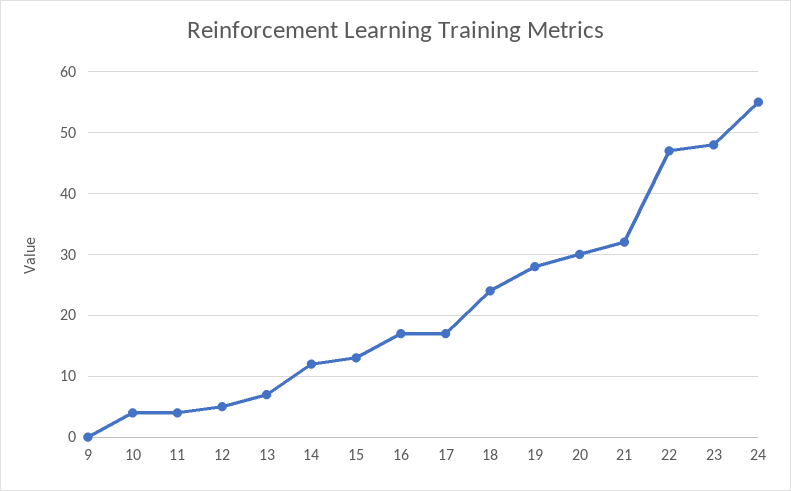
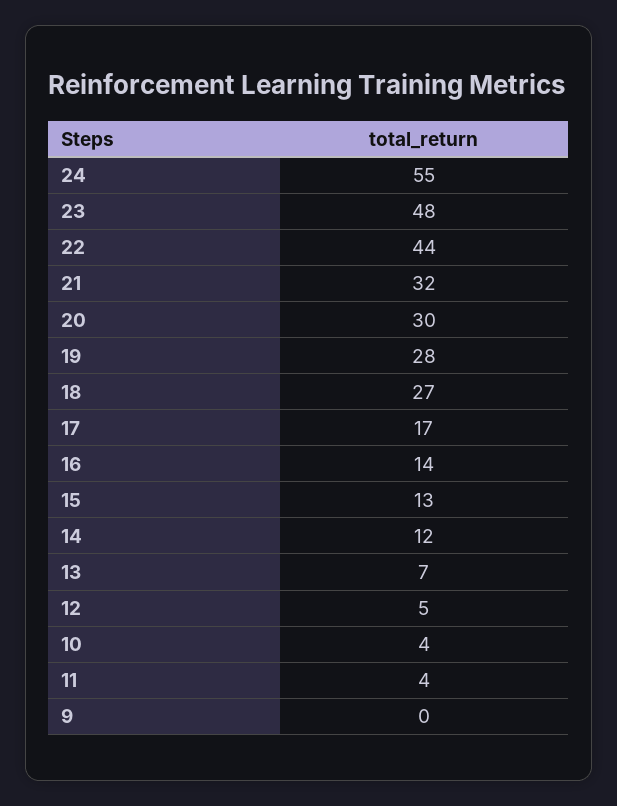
16: 17 -> 14
18: 24 -> 27
22: 47 -> 44

